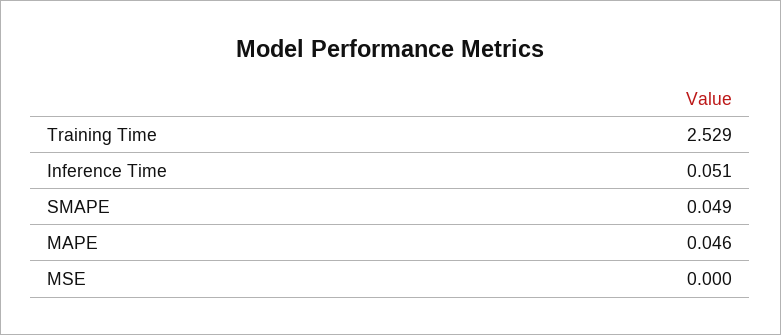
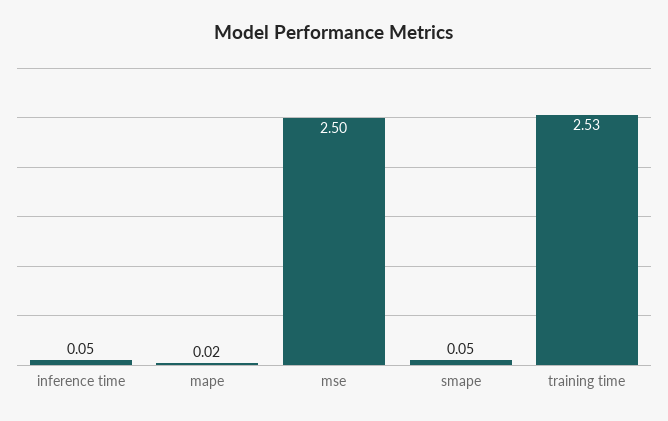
MAPE: 0.046 -> 0.02
MSE: 0 -> 2.5

